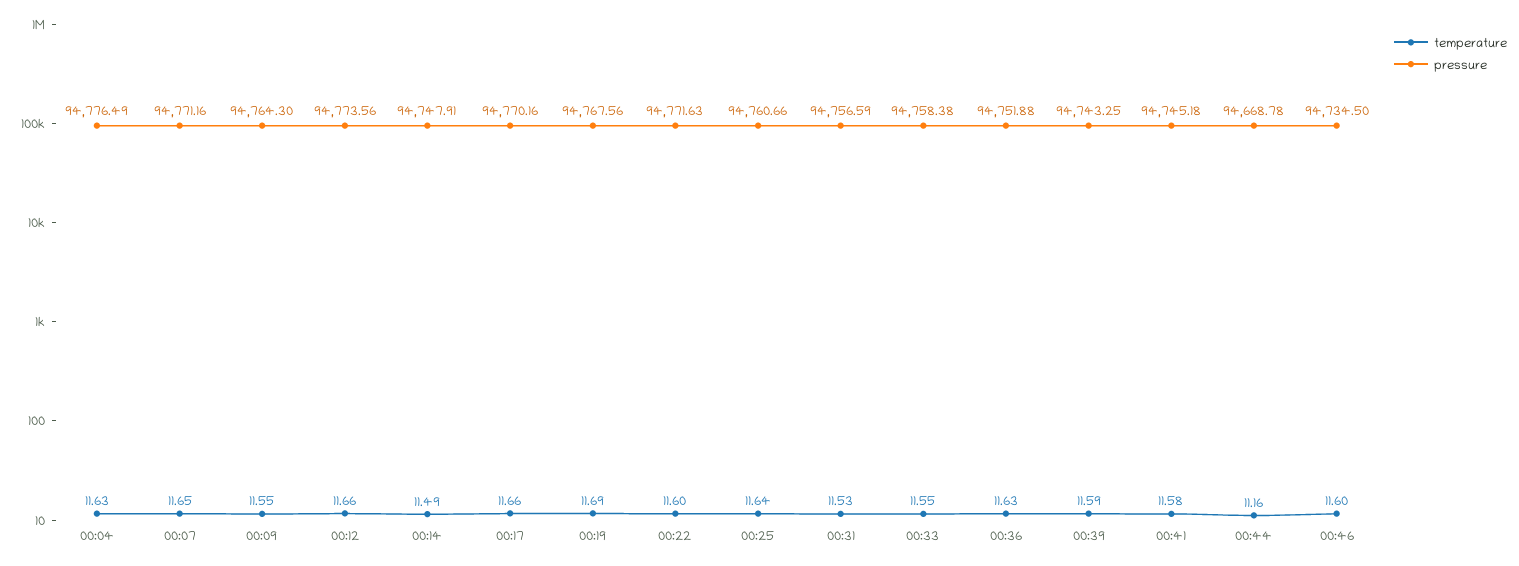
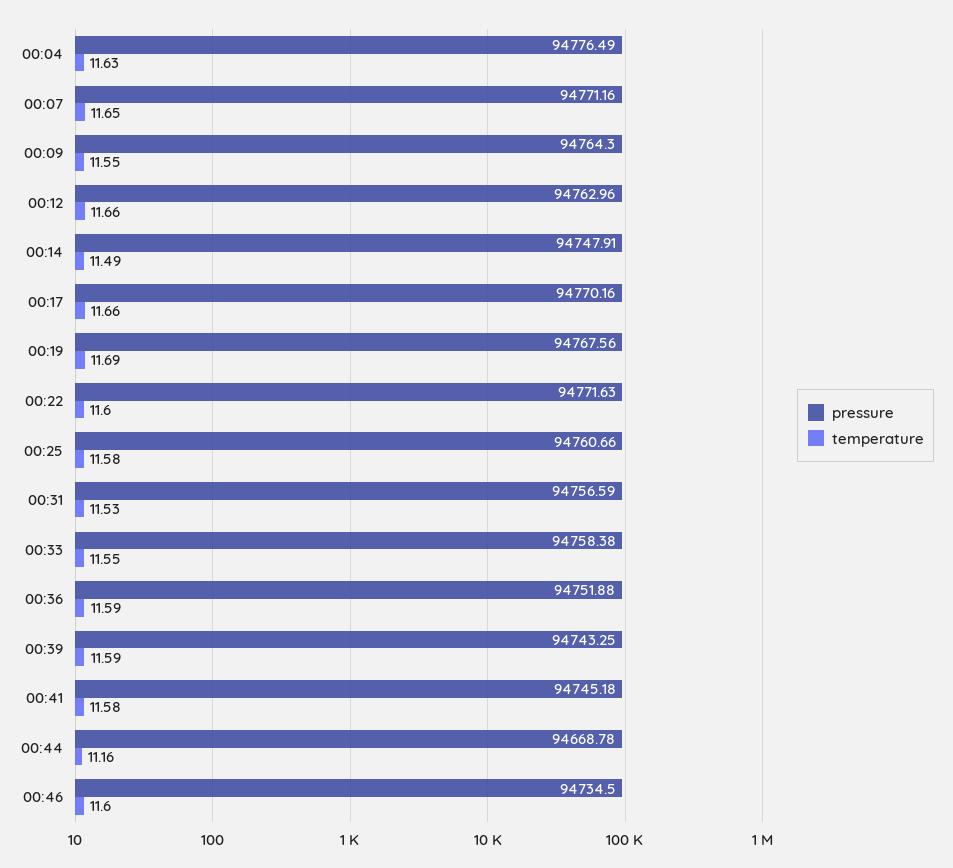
pressure, 00:12: 94773.56 -> 94762.96
temperature, 00:25: 11.64 -> 11.58
temperature, 00:36: 11.63 -> 11.59

